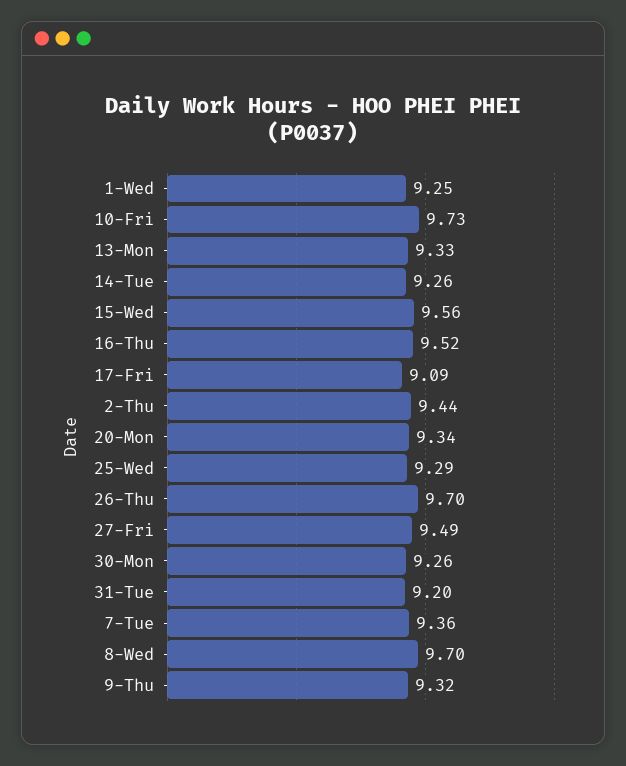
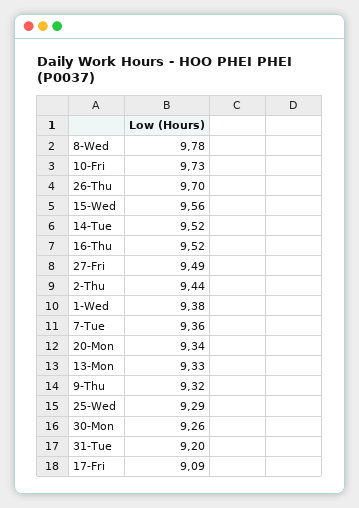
1-Wed: 9.25 -> 9.38
14-Tue: 9.26 -> 9.52
8-Wed: 9.7 -> 9.78

